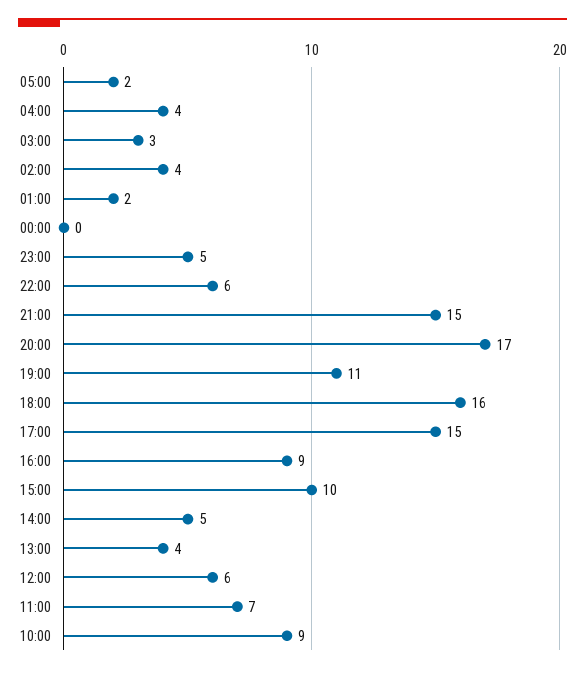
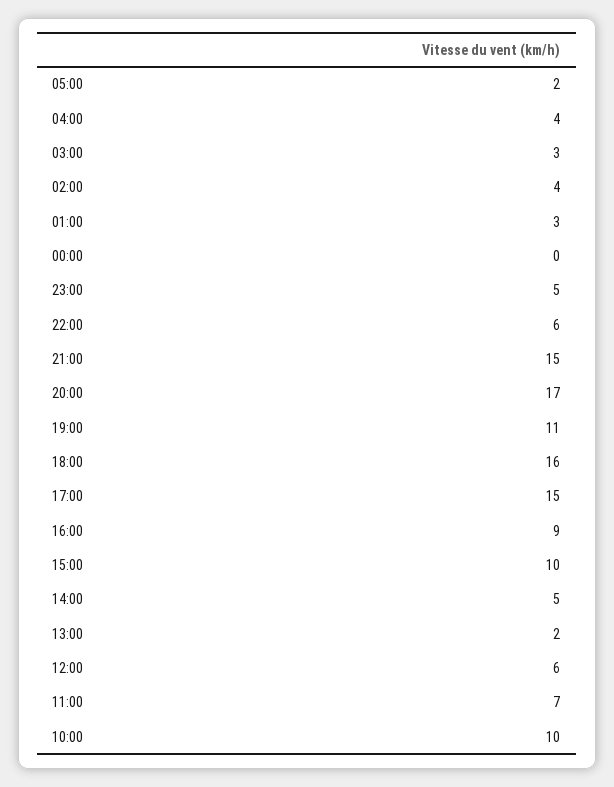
01:00: 2 -> 3
13:00: 4 -> 2
10:00: 9 -> 10

